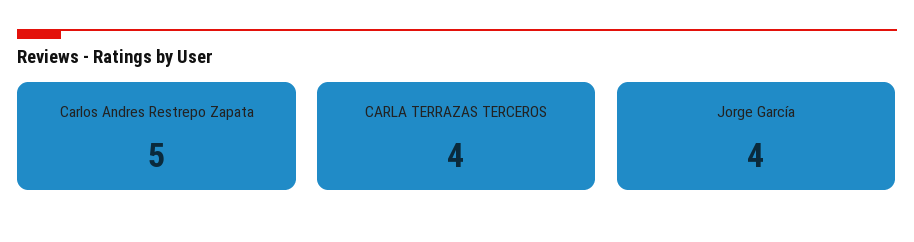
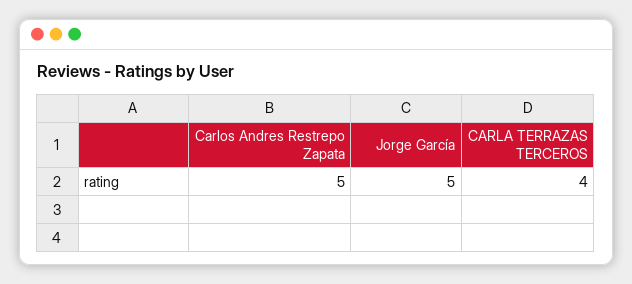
Jorge García: 4 -> 5

